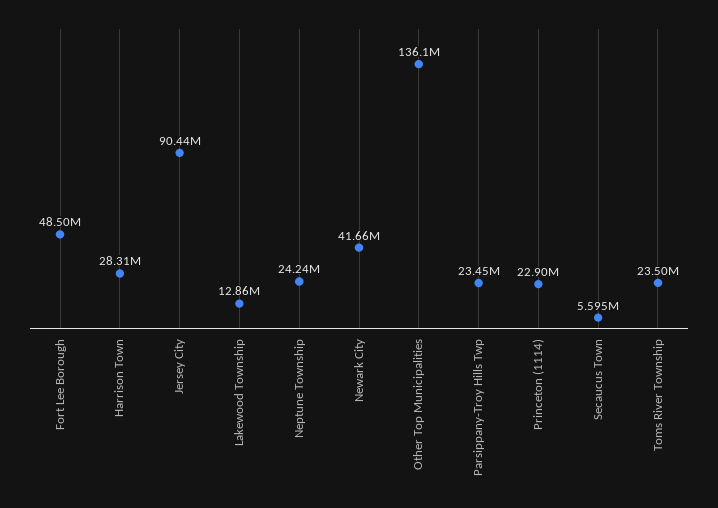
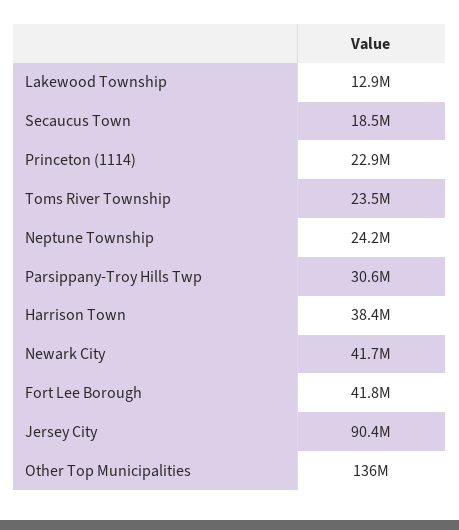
Fort Lee Borough: 48500000 -> 41800000
Harrison Town: 28310000 -> 38400000
Parsippany-Troy Hills Twp: 23450000 -> 30600000
Secaucus Town: 5595000 -> 18500000

